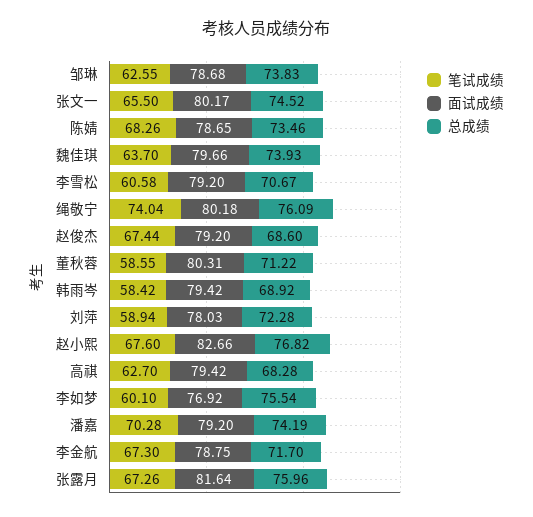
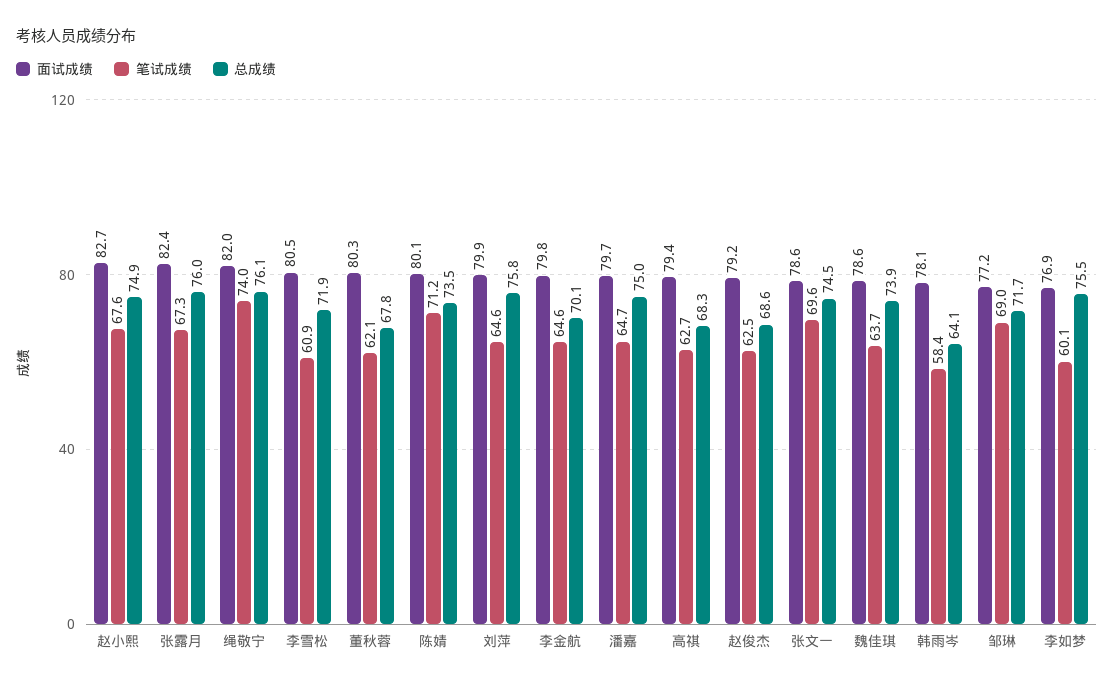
笔试成绩, 邹琳: 62.55 -> 69
面试成绩, 邹琳: 78.68 -> 77.2
总成绩, 邹琳: 73.83 -> 71.7
笔试成绩, 张文一: 65.5 -> 69.6
面试成绩, 张文一: 80.17 -> 78.6
笔试成绩, 陈婧: 68.26 -> 71.2
面试成绩, 陈婧: 78.65 -> 80.1
面试成绩, 魏佳琪: 79.66 -> 78.6
笔试成绩, 李雪松: 60.58 -> 60.9
面试成绩, 李雪松: 79.2 -> 80.5
总成绩, 李雪松: 70.67 -> 71.9
面试成绩, 绳敬宁: 80.18 -> 82
笔试成绩, 赵俊杰: 67.44 -> 62.5
笔试成绩, 董秋蓉: 58.55 -> 62.1
总成绩, 董秋蓉: 71.22 -> 67.8
面试成绩, 韩雨岑: 79.42 -> 78.1
总成绩, 韩雨岑: 68.92 -> 64.1
笔试成绩, 刘萍: 58.94 -> 64.6
面试成绩, 刘萍: 78.03 -> 79.9
总成绩, 刘萍: 72.28 -> 75.8
总成绩, 赵小熙: 76.82 -> 74.9
笔试成绩, 潘嘉: 70.28 -> 64.7
面试成绩, 潘嘉: 79.2 -> 79.7
总成绩, 潘嘉: 74.19 -> 75
笔试成绩, 李金航: 67.3 -> 64.6
面试成绩, 李金航: 78.75 -> 79.8
总成绩, 李金航: 71.7 -> 70.1
面试成绩, 张露月: 81.64 -> 82.4

